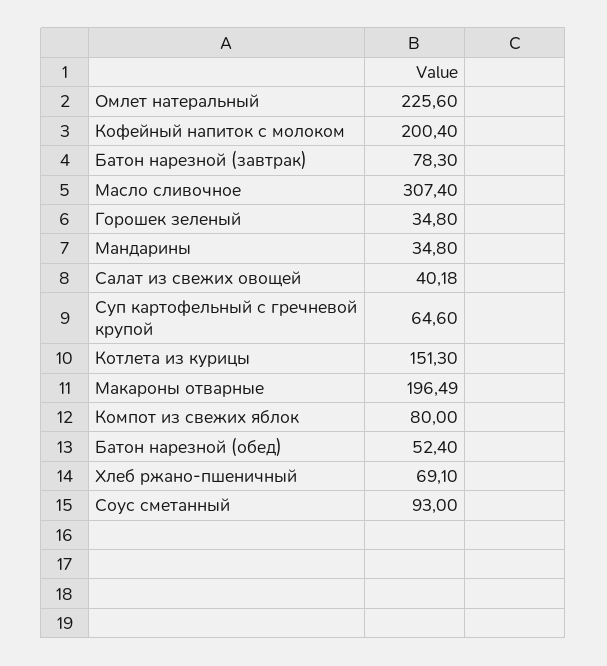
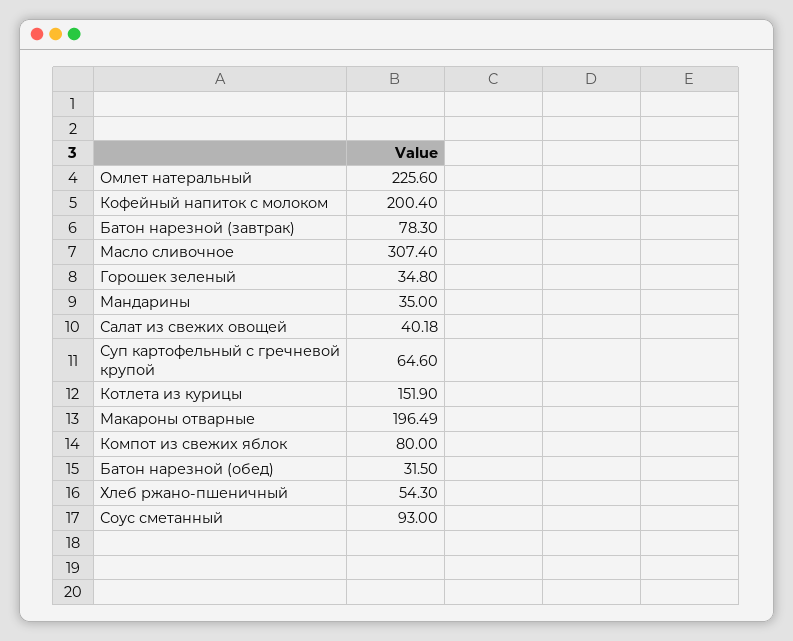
Мандарины: 34.8 -> 35
Котлета из курицы: 151.3 -> 151.9
Батон нарезной (обед): 52.4 -> 31.5
Хлеб ржано-пшеничный: 69.1 -> 54.3

